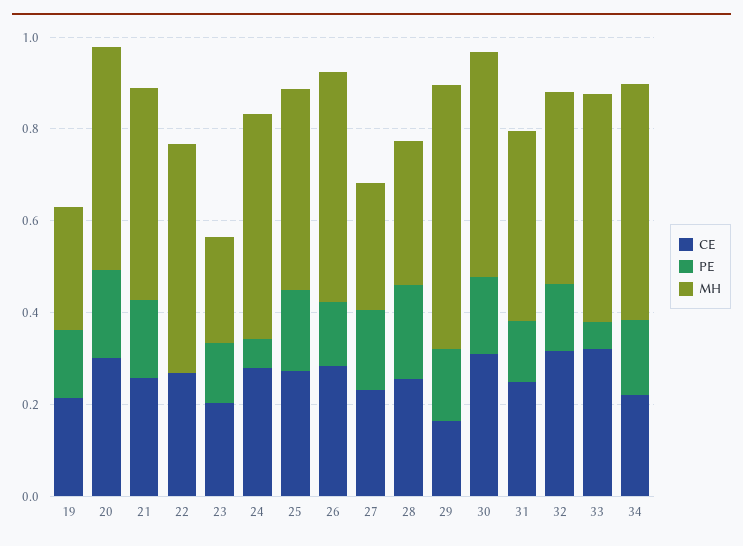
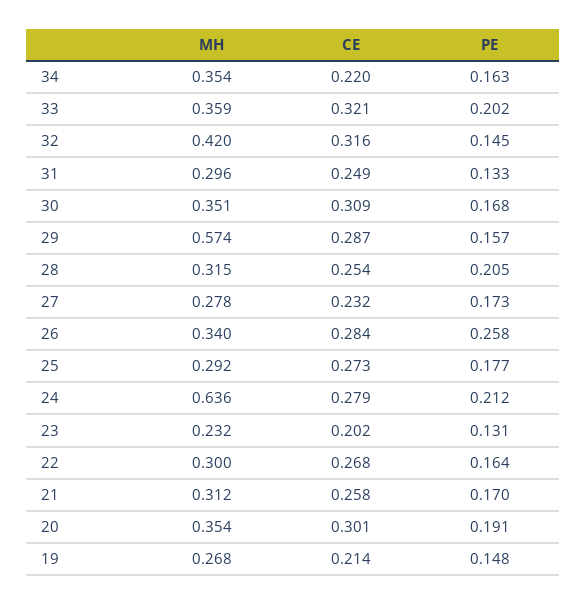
MH, 20: 0.5 -> 0.354
MH, 21: 0.45 -> 0.312
PE, 22: 0 -> 0.164
MH, 22: 0.5 -> 0.3
PE, 24: 0.05 -> 0.212
MH, 24: 0.5 -> 0.636
MH, 25: 0.45 -> 0.292
PE, 26: 0.15 -> 0.258
MH, 26: 0.5 -> 0.34
CE, 29: 0.15 -> 0.287
MH, 30: 0.5 -> 0.351
MH, 31: 0.4 -> 0.296
PE, 33: 0.05 -> 0.202
MH, 33: 0.5 -> 0.359
MH, 34: 0.5 -> 0.354

